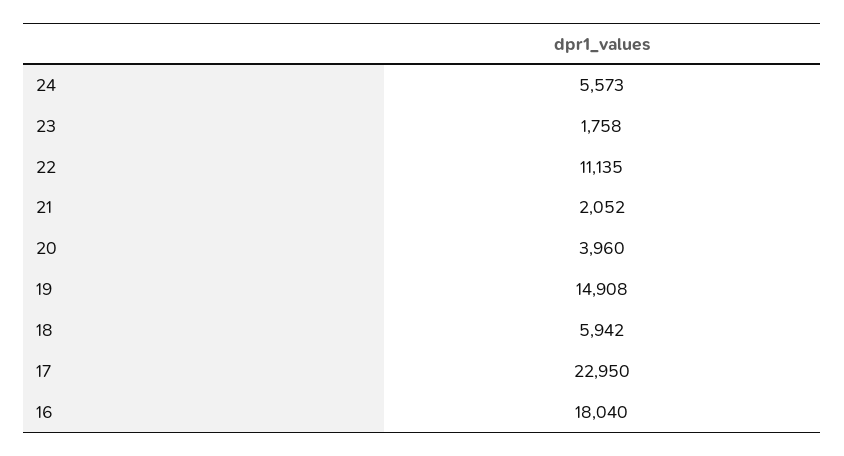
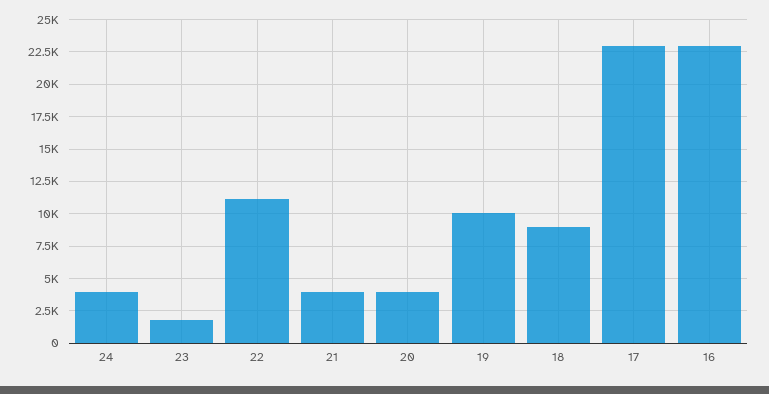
24: 5573 -> 4000
21: 2052 -> 4000
19: 14908 -> 10000
18: 5942 -> 9000
16: 18040 -> 23000

